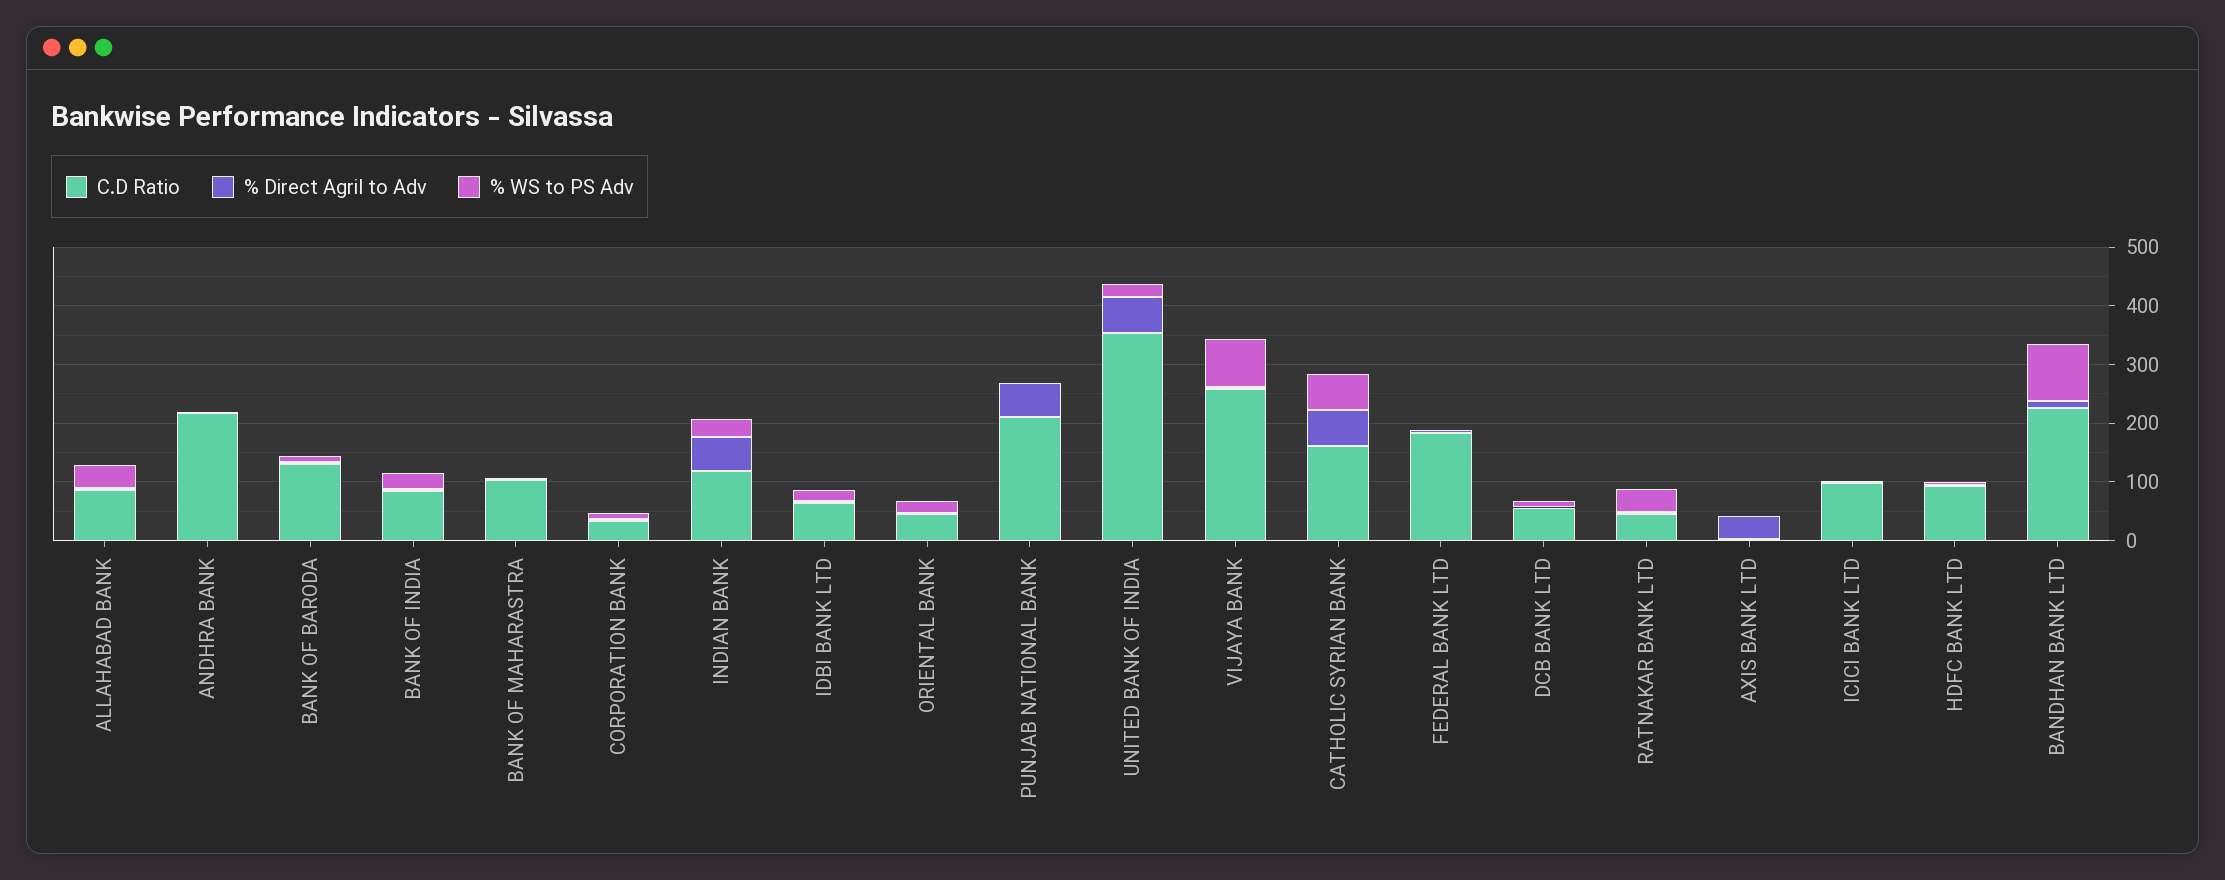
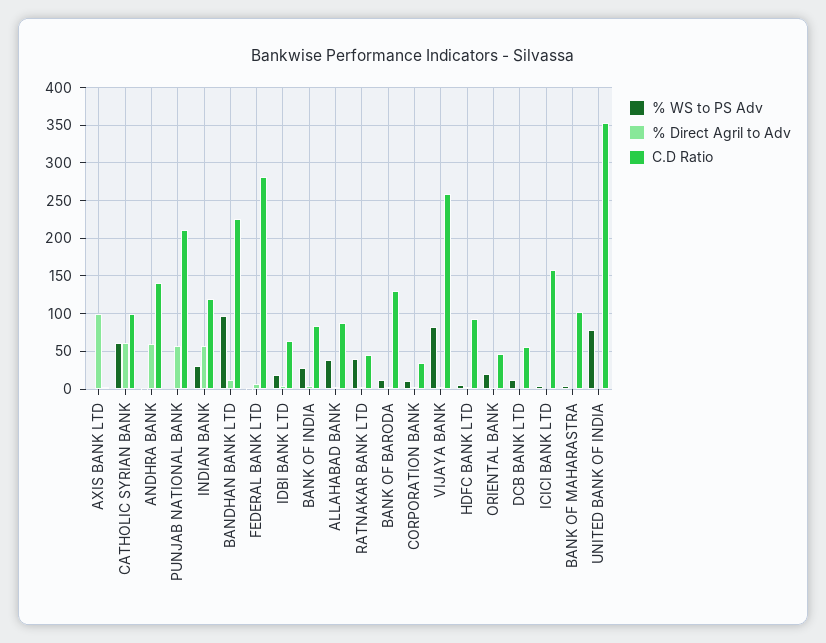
C.D Ratio, ANDHRA BANK: 220 -> 140
% Direct Agril to Adv, ANDHRA BANK: 0 -> 60
% Direct Agril to Adv, UNITED BANK OF INDIA: 60 -> 0
% WS to PS Adv, UNITED BANK OF INDIA: 20 -> 80
C.D Ratio, CATHOLIC SYRIAN BANK: 160 -> 100
C.D Ratio, FEDERAL BANK LTD: 180 -> 280
% Direct Agril to Adv, AXIS BANK LTD: 40 -> 100
C.D Ratio, ICICI BANK LTD: 100 -> 160

